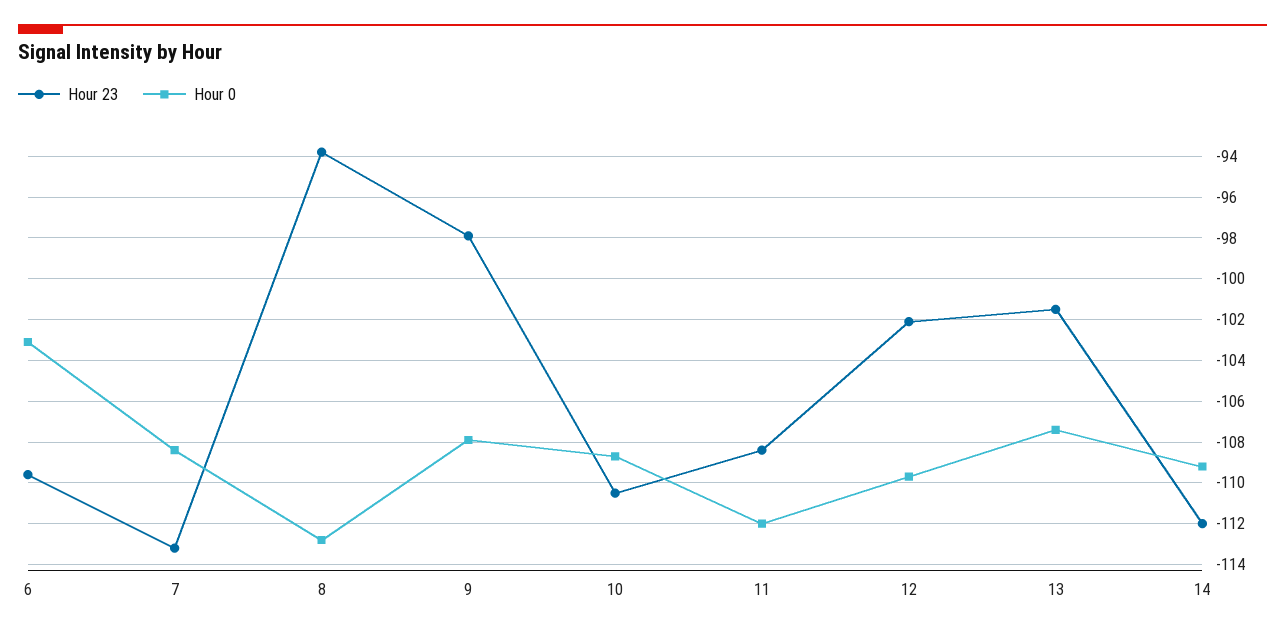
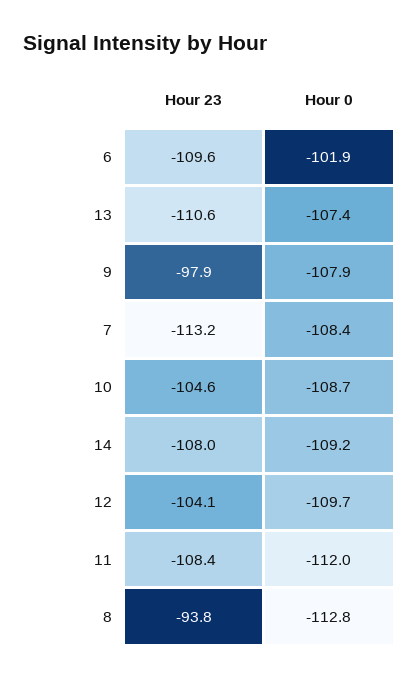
Hour 0, 6: -103 -> -101.9
Hour 23, 10: -110.5 -> -104.6
Hour 23, 12: -102 -> -104.1
Hour 23, 13: -101.5 -> -110.6
Hour 23, 14: -112 -> -108

